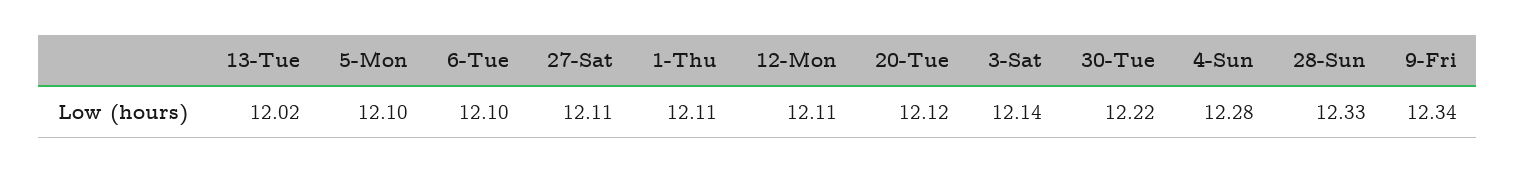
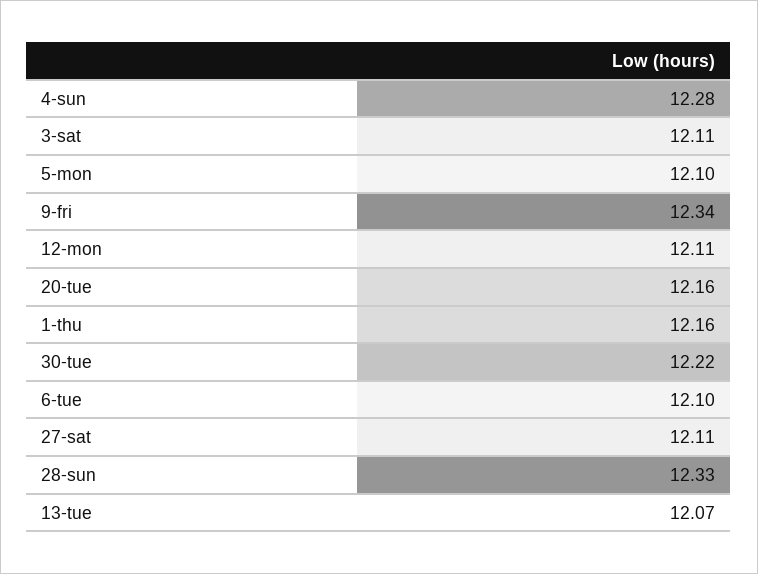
13-Tue: 12.02 -> 12.07
1-Thu: 12.11 -> 12.16
20-Tue: 12.12 -> 12.16
3-Sat: 12.14 -> 12.11

